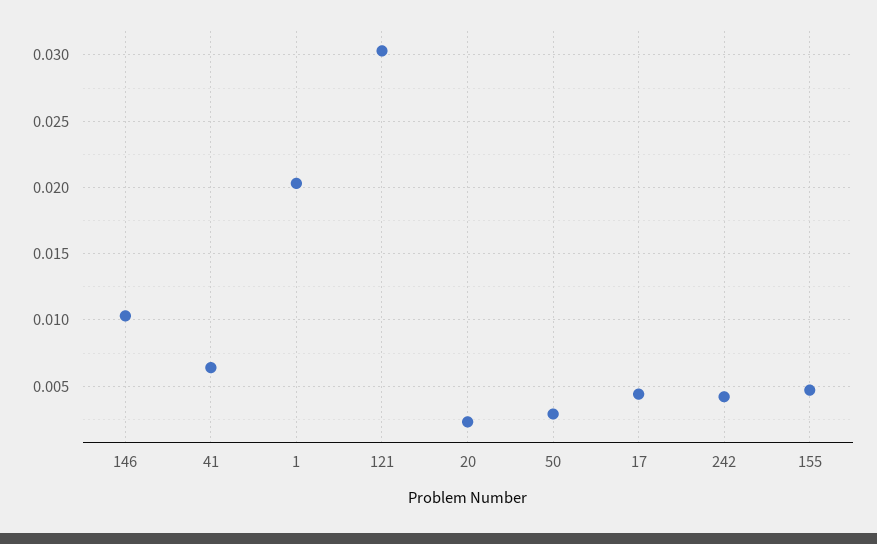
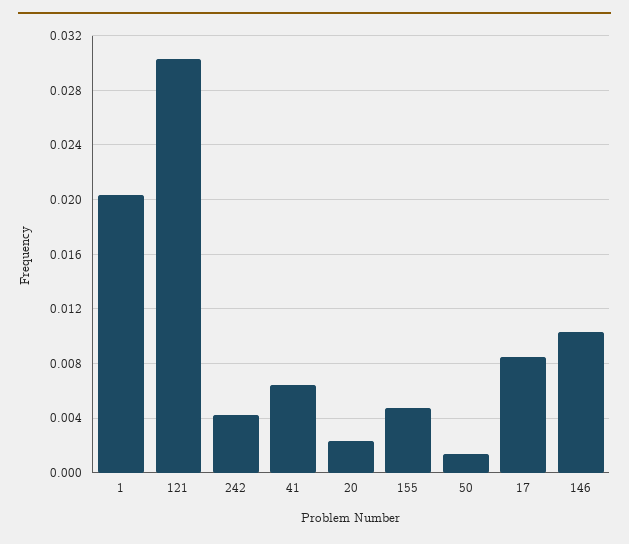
50: 0.003 -> 0.0015
17: 0.0045 -> 0.0085

